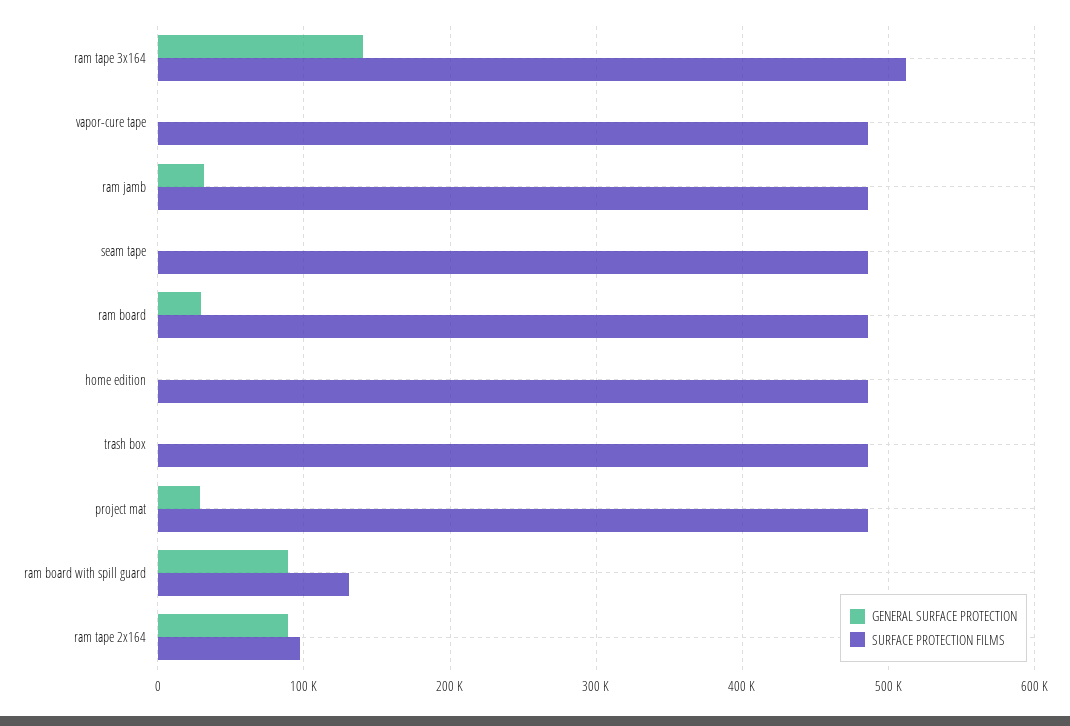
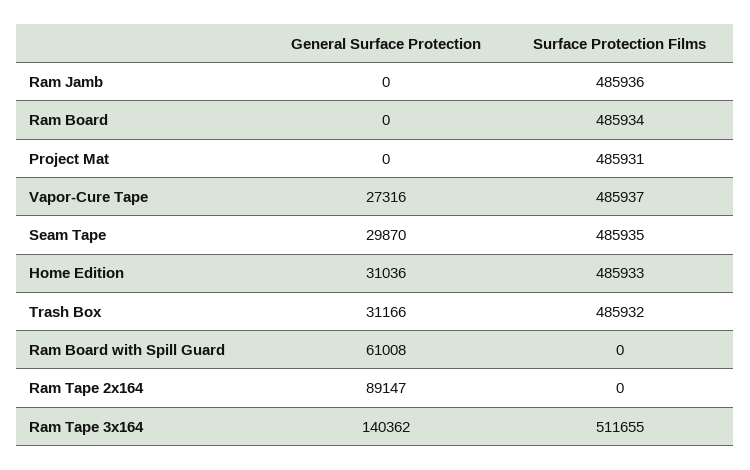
GENERAL SURFACE PROTECTION, vapor-cure tape: 0 -> 27316
GENERAL SURFACE PROTECTION, ram jamb: 30000 -> 0
GENERAL SURFACE PROTECTION, seam tape: 0 -> 29870
GENERAL SURFACE PROTECTION, ram board: 30000 -> 0
GENERAL SURFACE PROTECTION, home edition: 0 -> 31036
GENERAL SURFACE PROTECTION, trash box: 0 -> 31166
GENERAL SURFACE PROTECTION, project mat: 30000 -> 0
GENERAL SURFACE PROTECTION, ram board with spill guard: 90000 -> 61008
SURFACE PROTECTION FILMS, ram board with spill guard: 130000 -> 0
SURFACE PROTECTION FILMS, ram tape 2x164: 100000 -> 0

